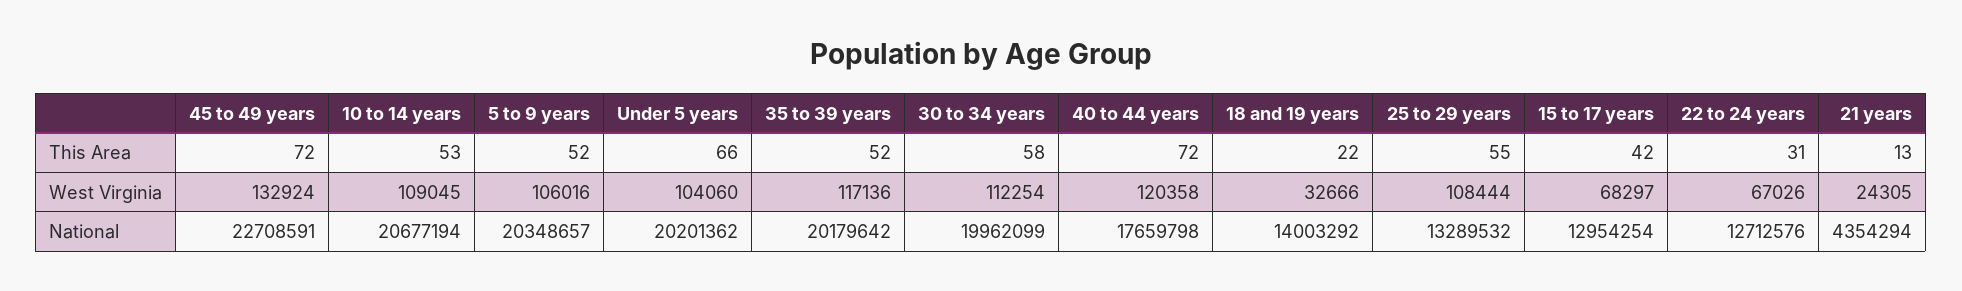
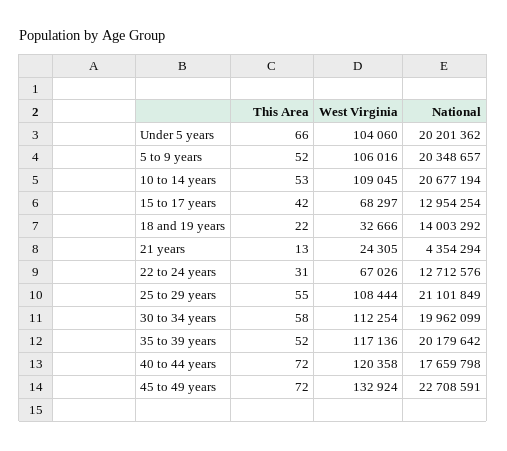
25 to 29 years, National: 13289532 -> 21101849

